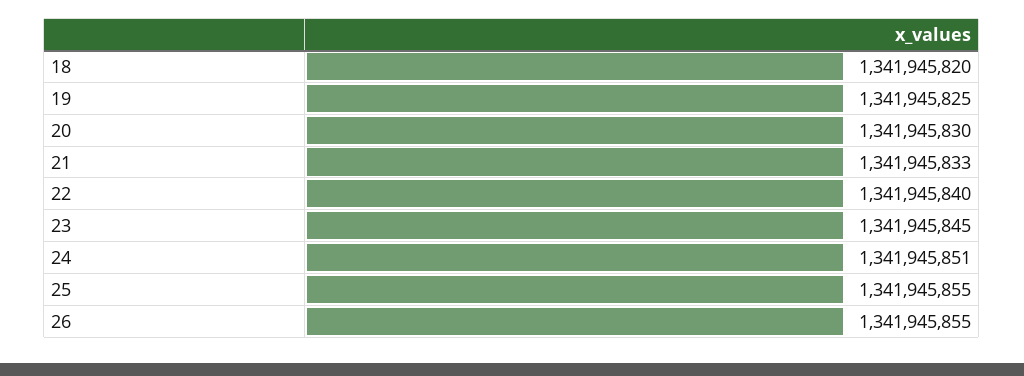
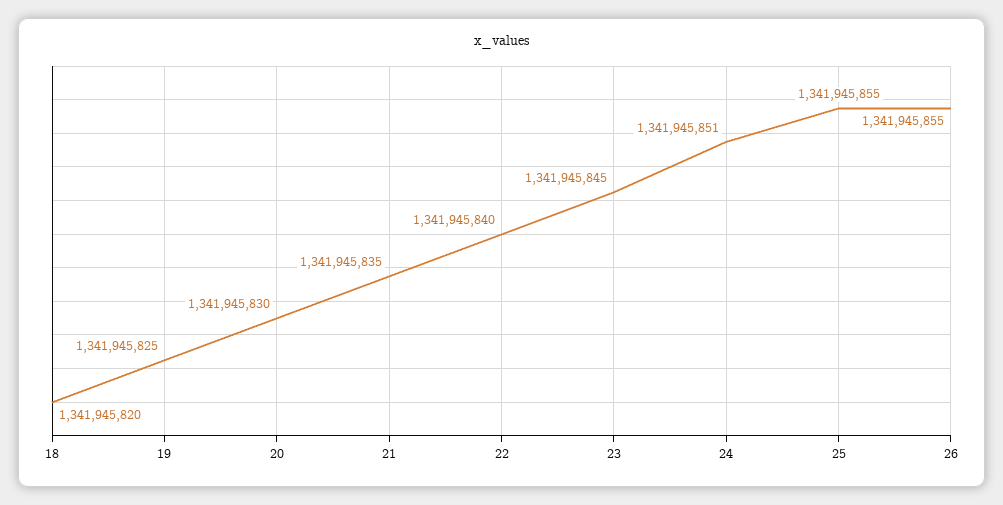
21: 1341945833 -> 1341945835

